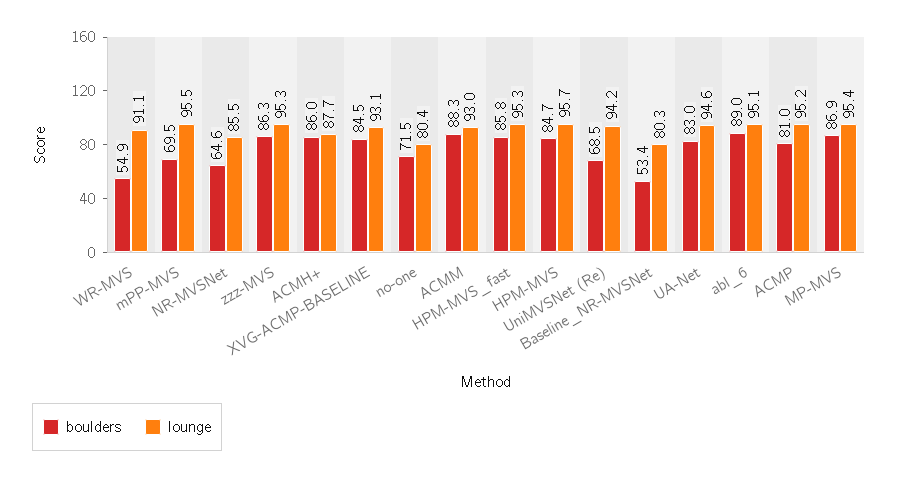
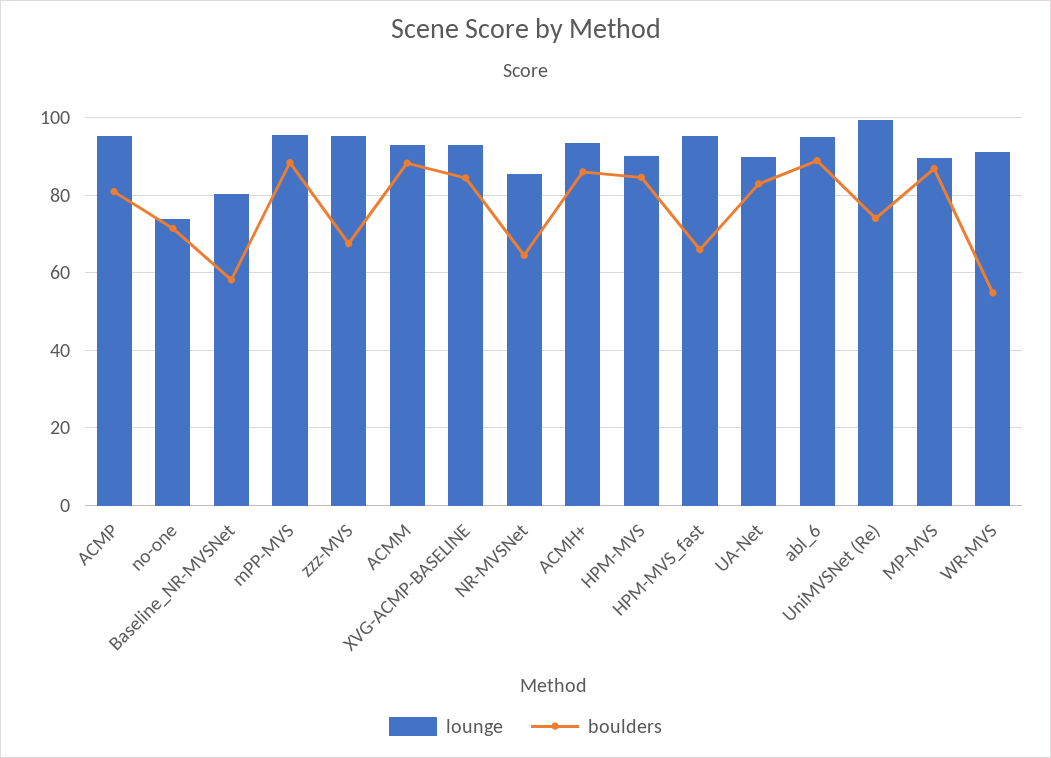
boulders, mPP-MVS: 69.5 -> 88
boulders, zzz-MVS: 86.3 -> 68
lounge, ACMH+: 87.7 -> 94
lounge, no-one: 80.4 -> 74
boulders, HPM-MVS_fast: 85.8 -> 66
lounge, HPM-MVS: 95.7 -> 90
boulders, UniMVSNet (Re): 68.5 -> 74
lounge, UniMVSNet (Re): 94.2 -> 100
boulders, Baseline_NR-MVSNet: 53.4 -> 58
lounge, UA-Net: 94.6 -> 90
lounge, MP-MVS: 95.4 -> 90

